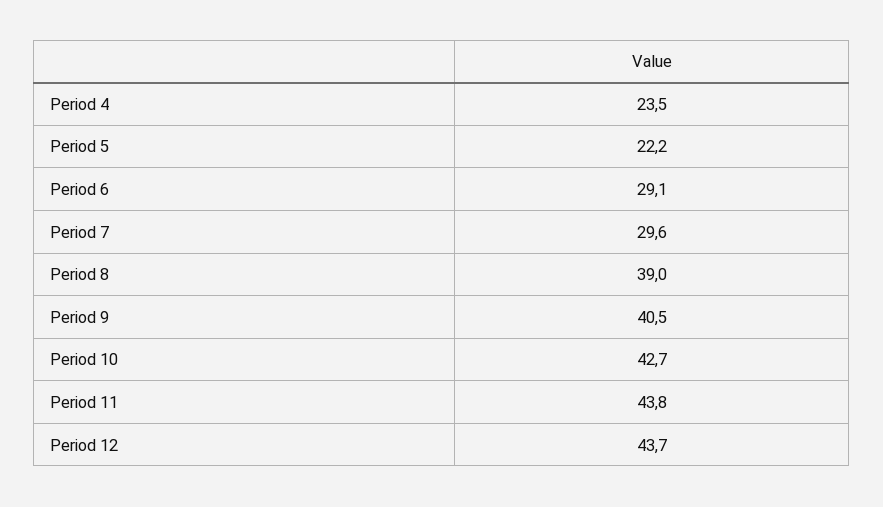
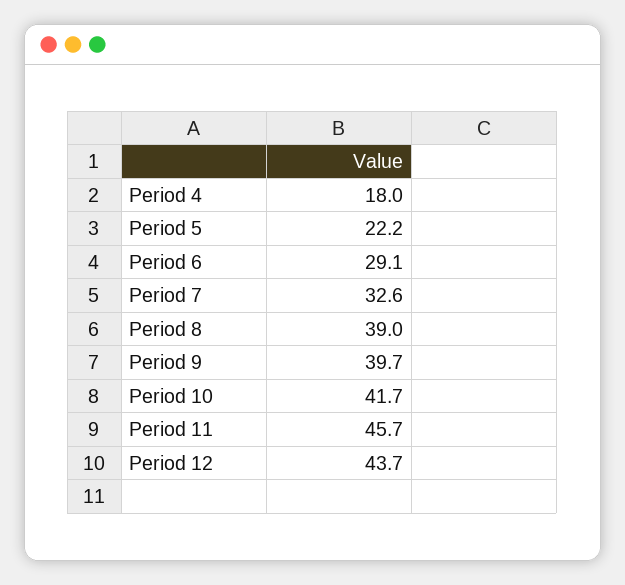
Period 4: 23.5 -> 18
Period 7: 29.6 -> 32.6
Period 9: 40.5 -> 39.7
Period 10: 42.7 -> 41.7
Period 11: 43.8 -> 45.7

